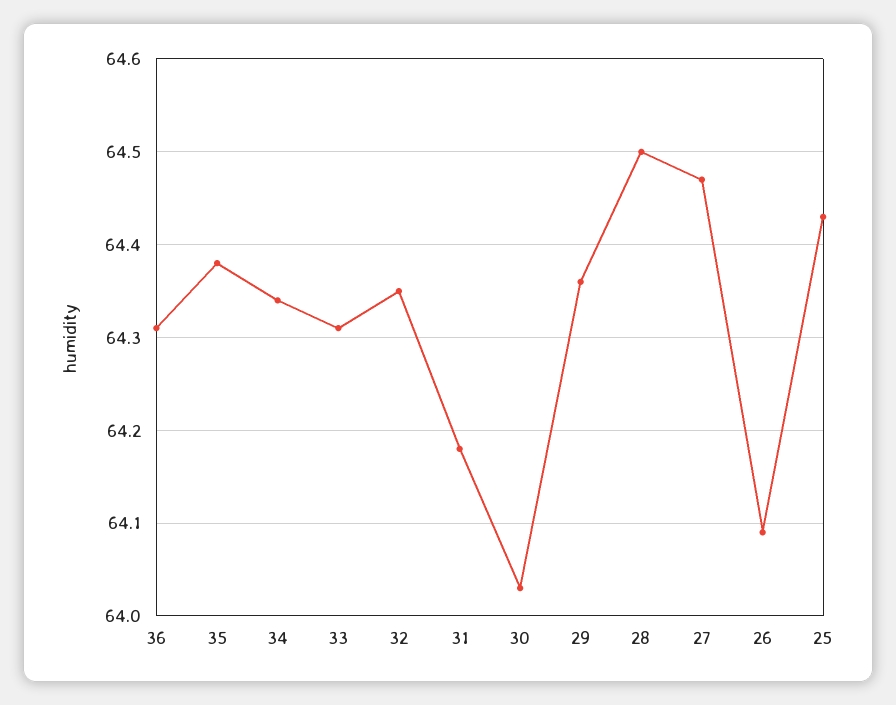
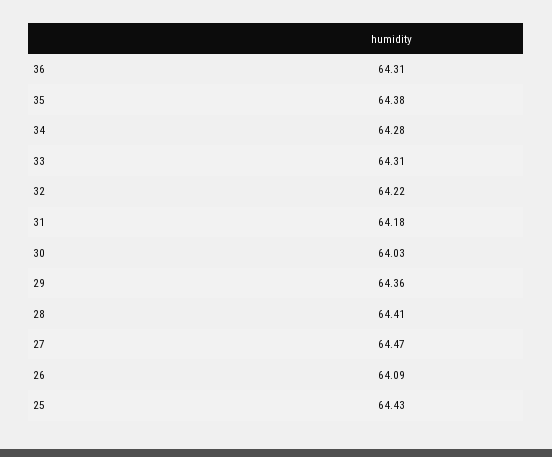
34: 64.34 -> 64.28
32: 64.35 -> 64.22
28: 64.5 -> 64.41

